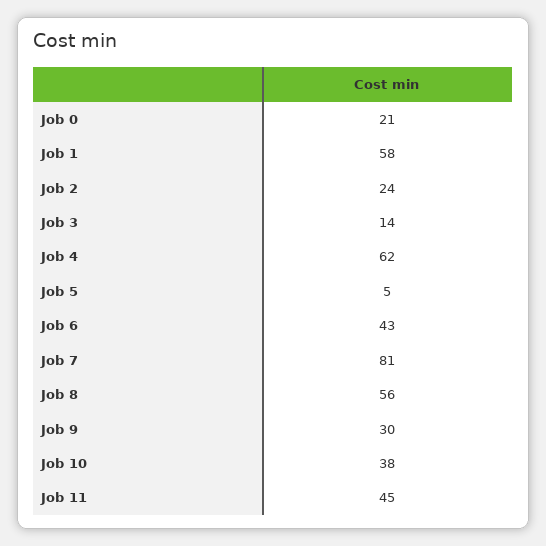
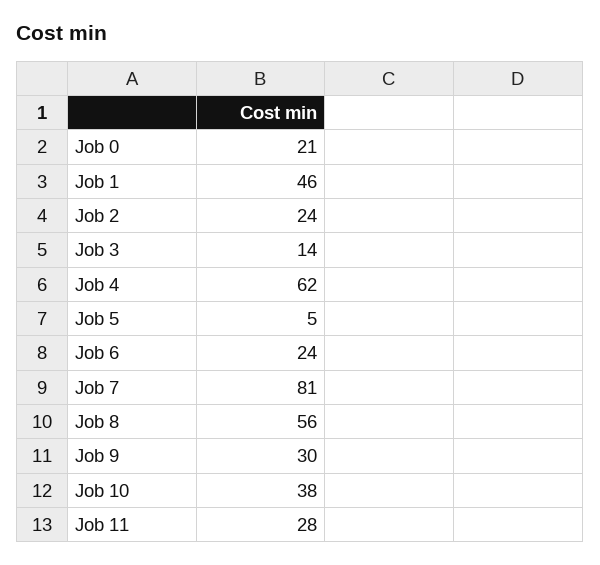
Job 1: 58 -> 46
Job 6: 43 -> 24
Job 11: 45 -> 28

